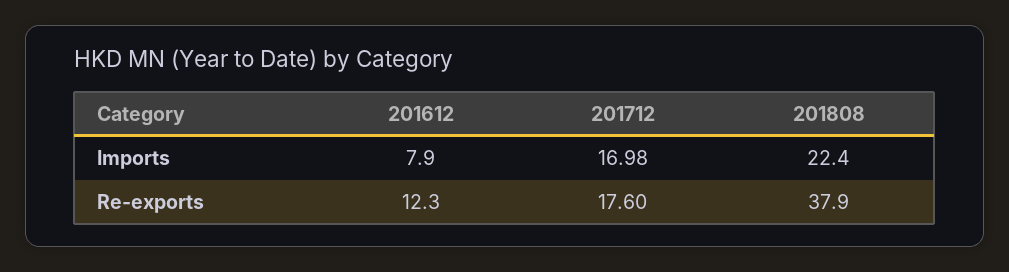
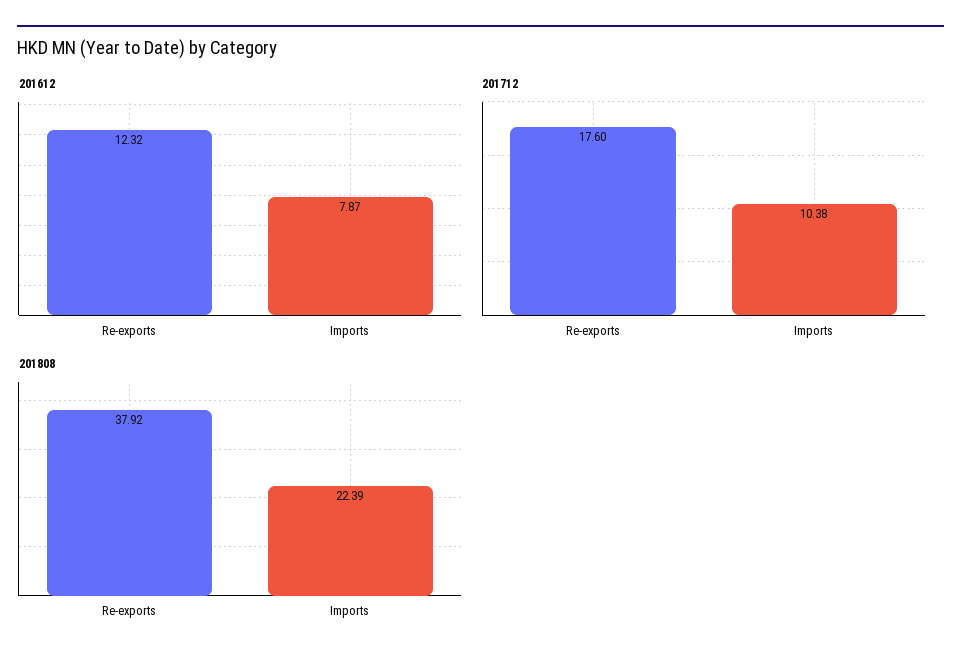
201712, Imports: 16.98 -> 10.38

